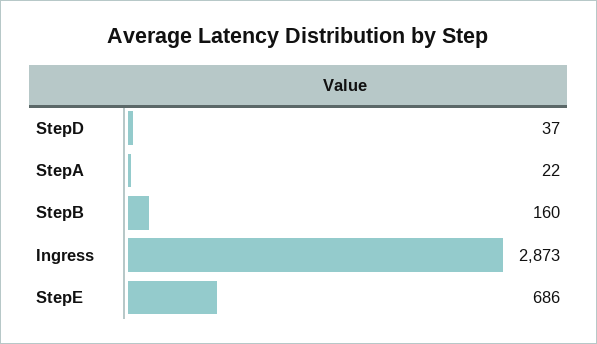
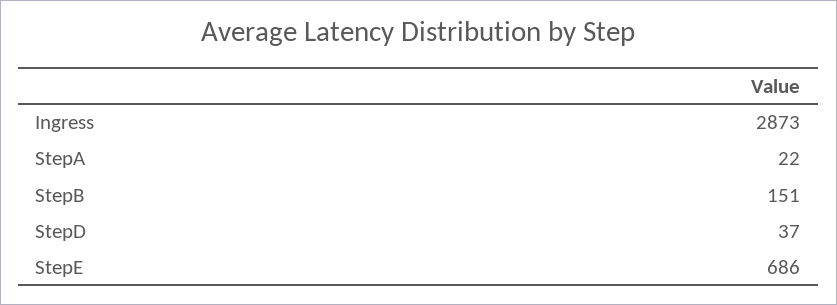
StepB: 160 -> 151

